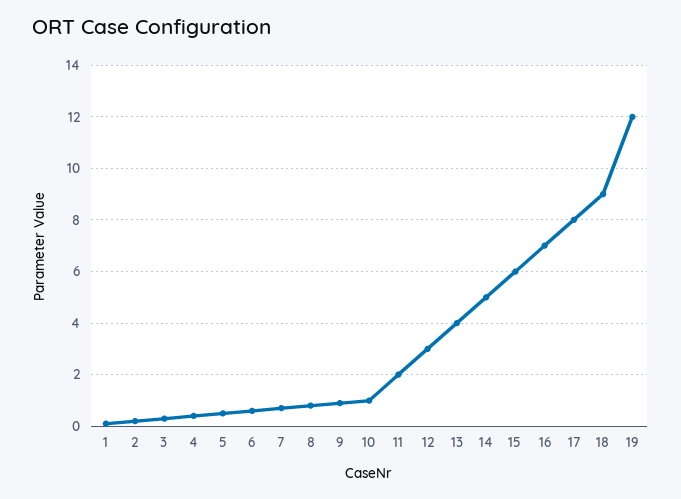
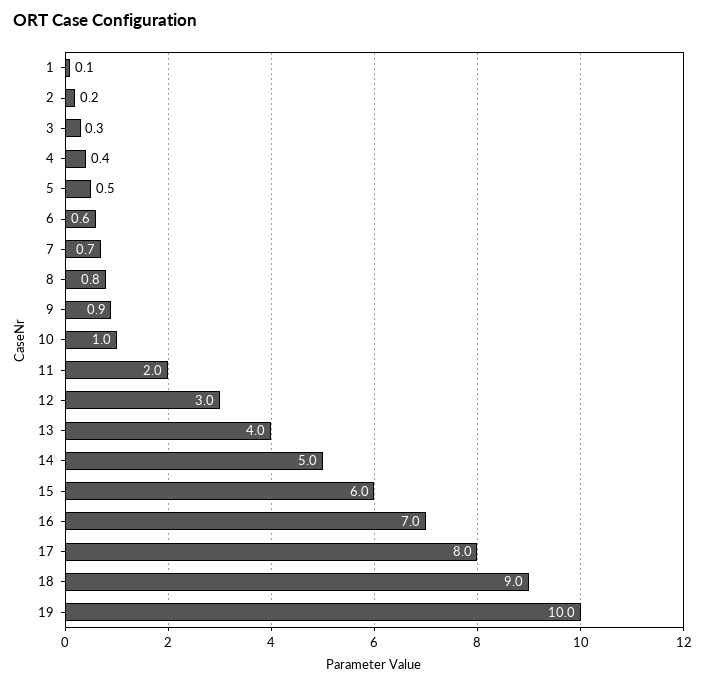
19: 12 -> 10

